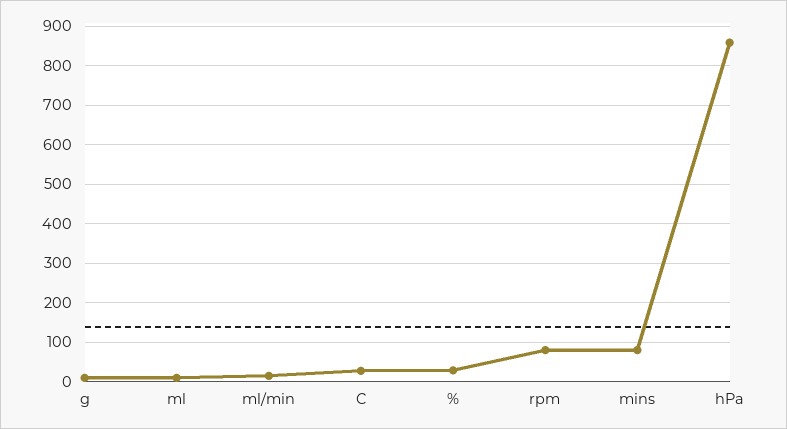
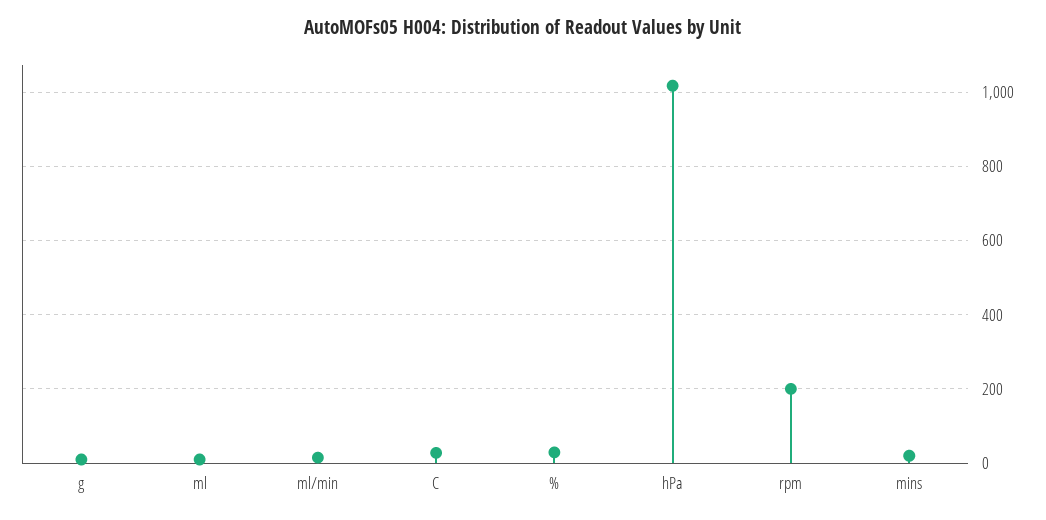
rpm: 80 -> 200
mins: 80 -> 20
hPa: 860 -> 1020

